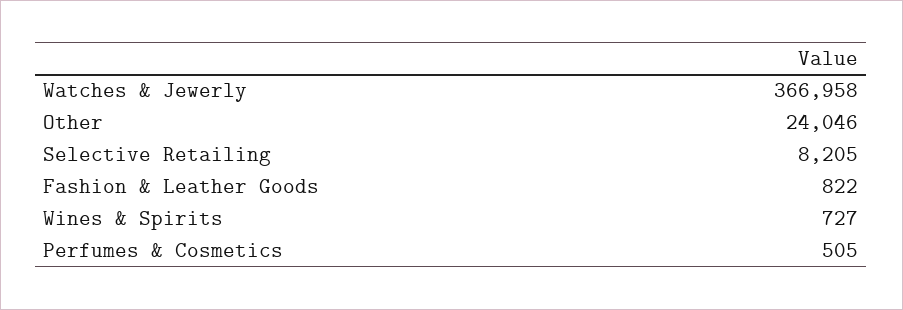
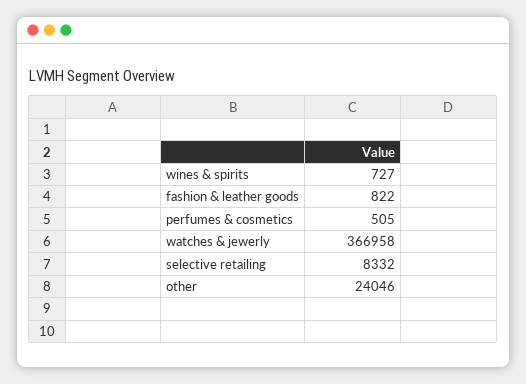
Selective Retailing: 8205 -> 8332

